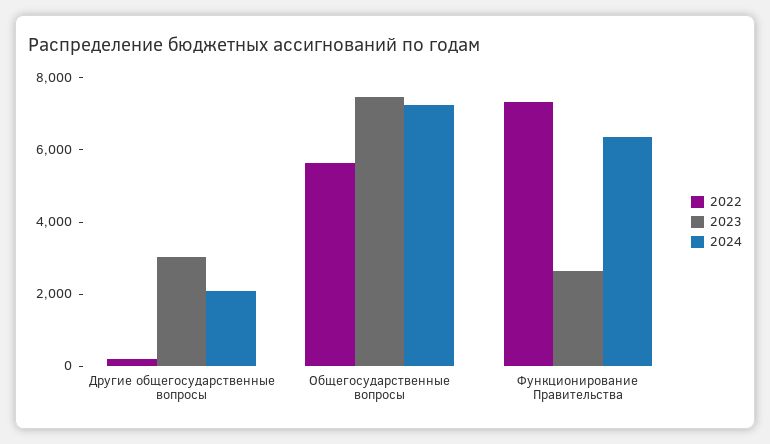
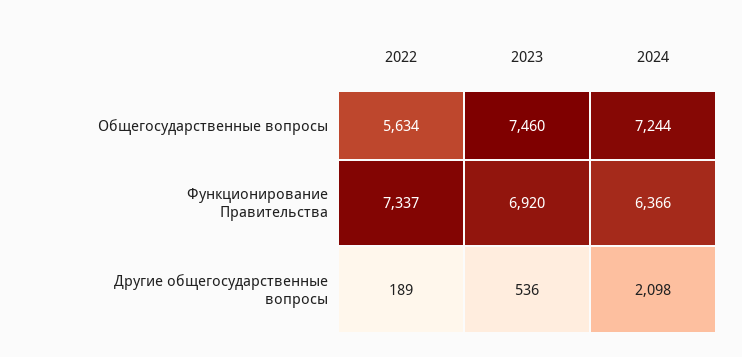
2023, Другие общегосударственные вопросы: 3000 -> 536
2023, Функционирование Правительства: 2500 -> 6920

